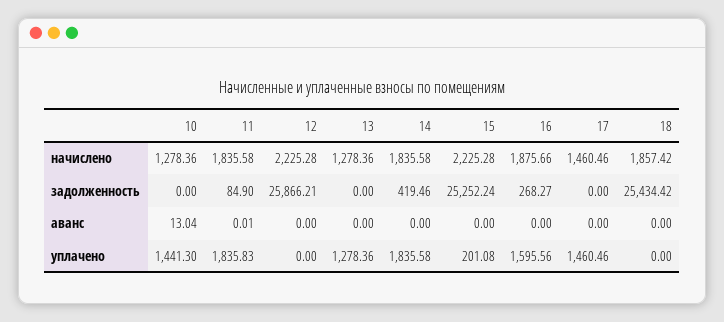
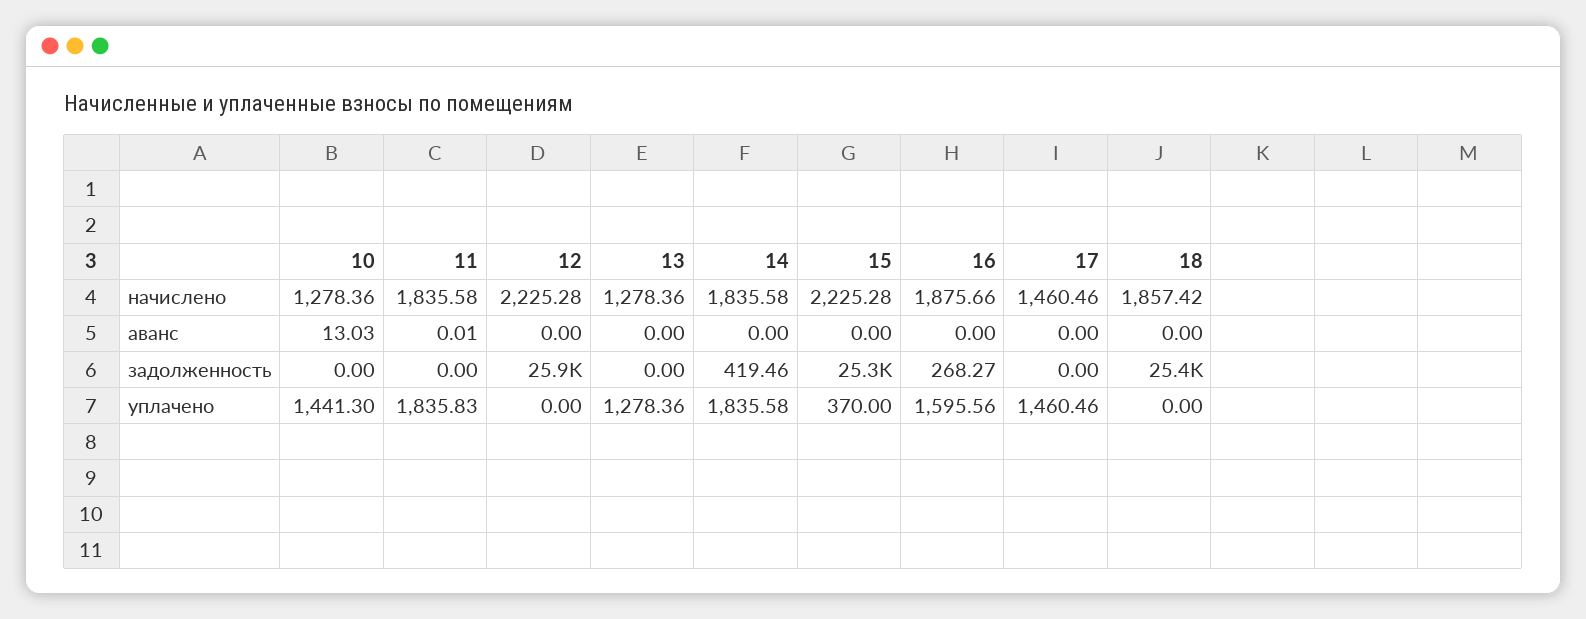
11, задолженность: 84.9 -> 0
10, аванс: 13.04 -> 13.03
15, уплачено: 201.08 -> 370

